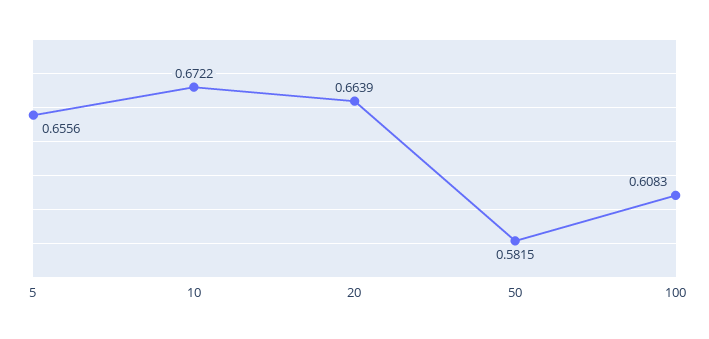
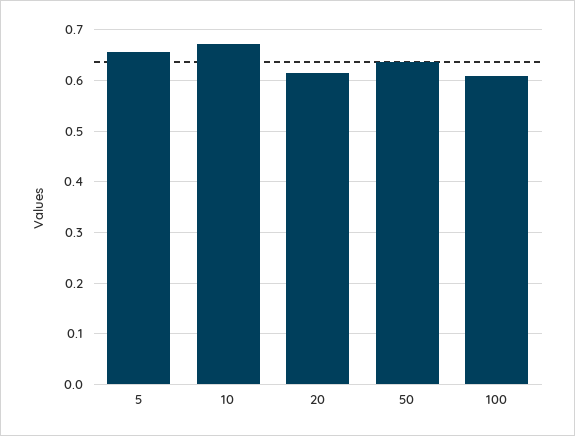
20: 0.6639 -> 0.62
50: 0.5815 -> 0.64

